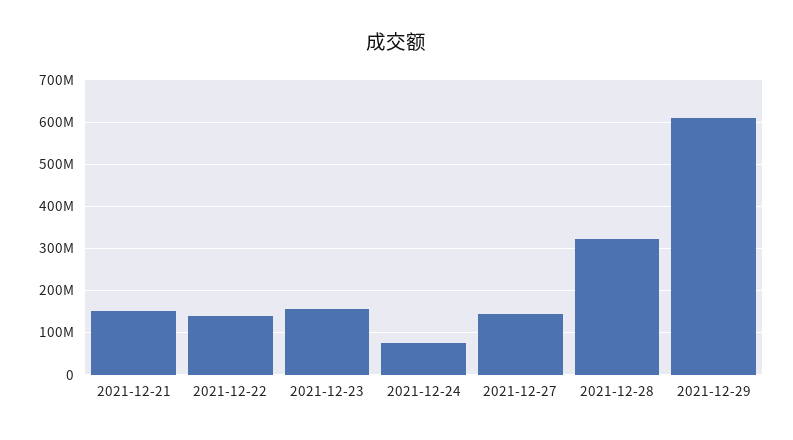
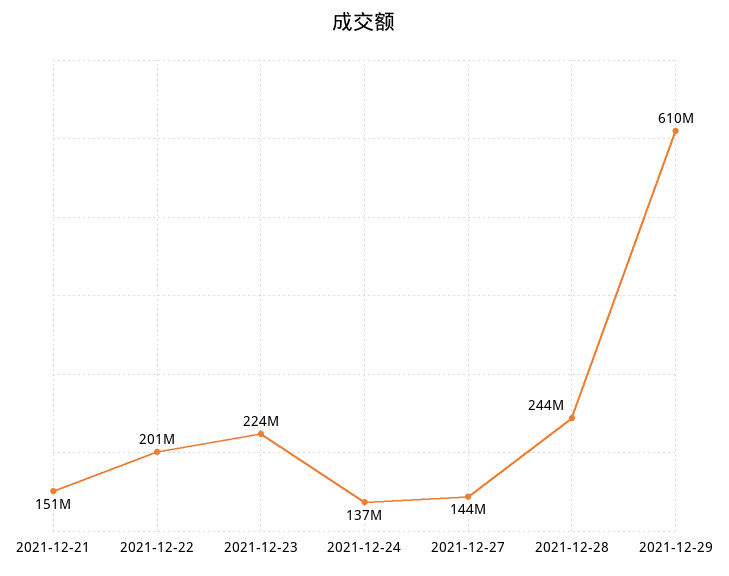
2021-12-22: 140000000 -> 201000000
2021-12-23: 160000000 -> 224000000
2021-12-24: 80000000 -> 137000000
2021-12-28: 320000000 -> 244000000

